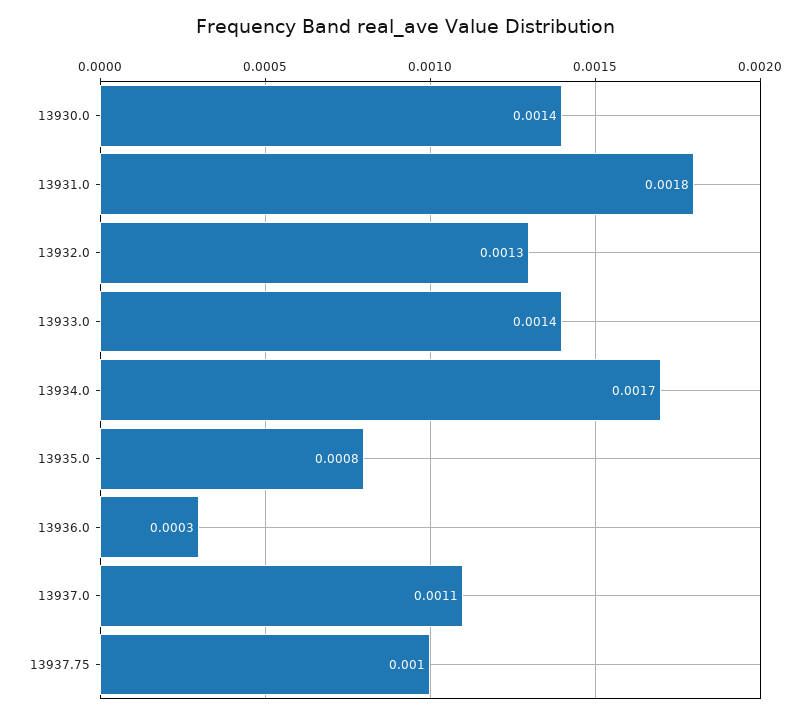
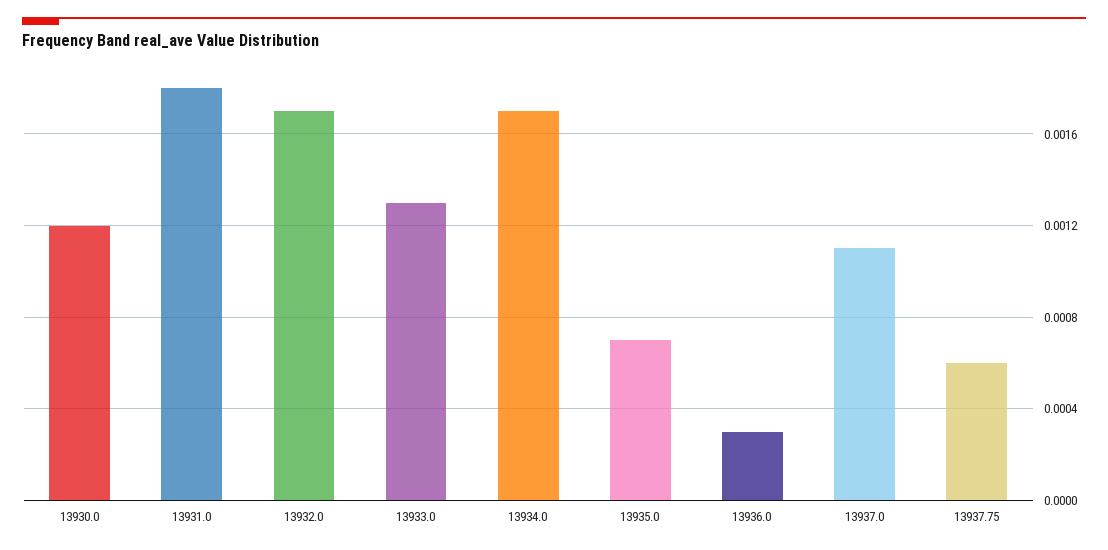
13930.0: 0.0014 -> 0.0012
13932.0: 0.0013 -> 0.0017
13933.0: 0.0014 -> 0.0013
13935.0: 0.0008 -> 0.0007
13937.75: 0.001 -> 0.0006

